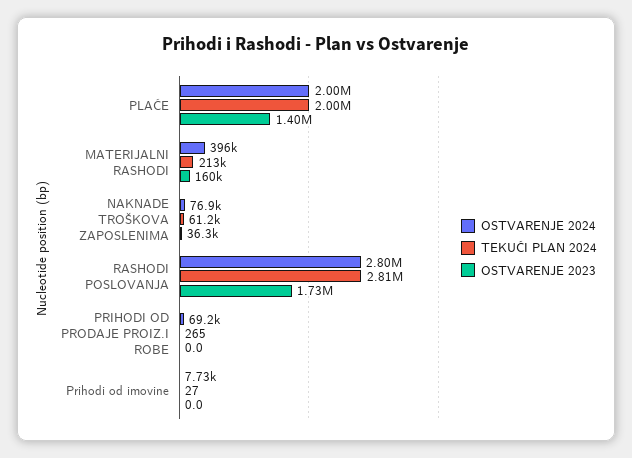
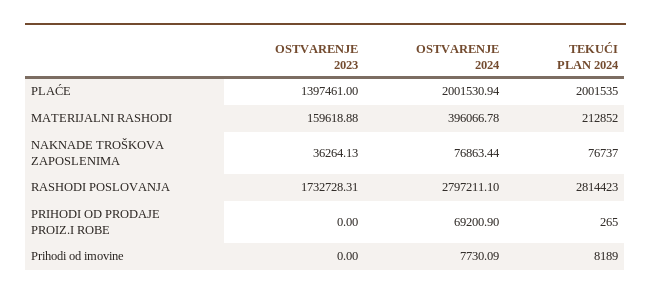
TEKUĆI PLAN 2024, NAKNADE TROŠKOVA ZAPOSLENIMA: 61200 -> 76737
TEKUĆI PLAN 2024, Prihodi od imovine: 27 -> 8189

